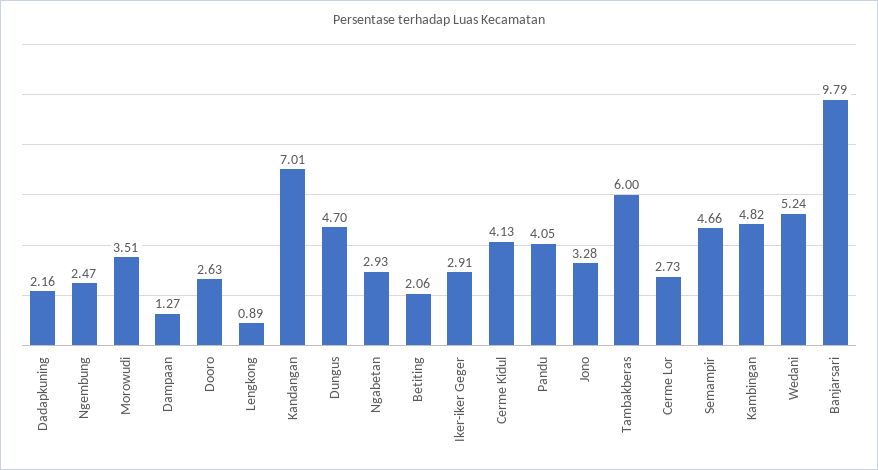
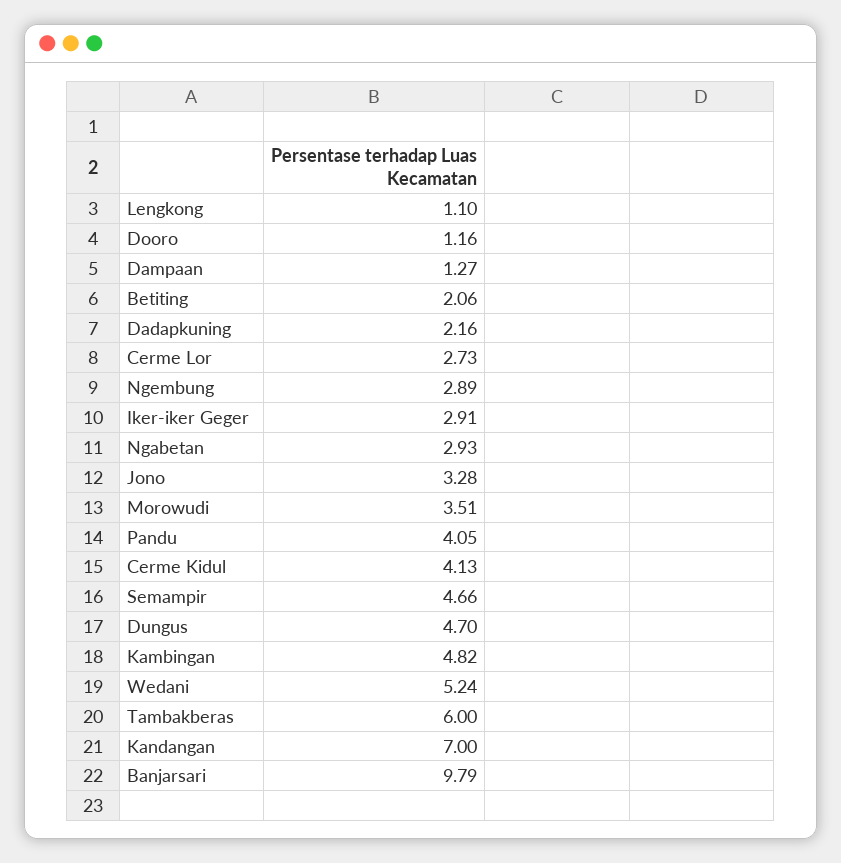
Ngembung: 2.47 -> 2.89
Dooro: 2.63 -> 1.16
Lengkong: 0.89 -> 1.1
Kandangan: 7.01 -> 7

